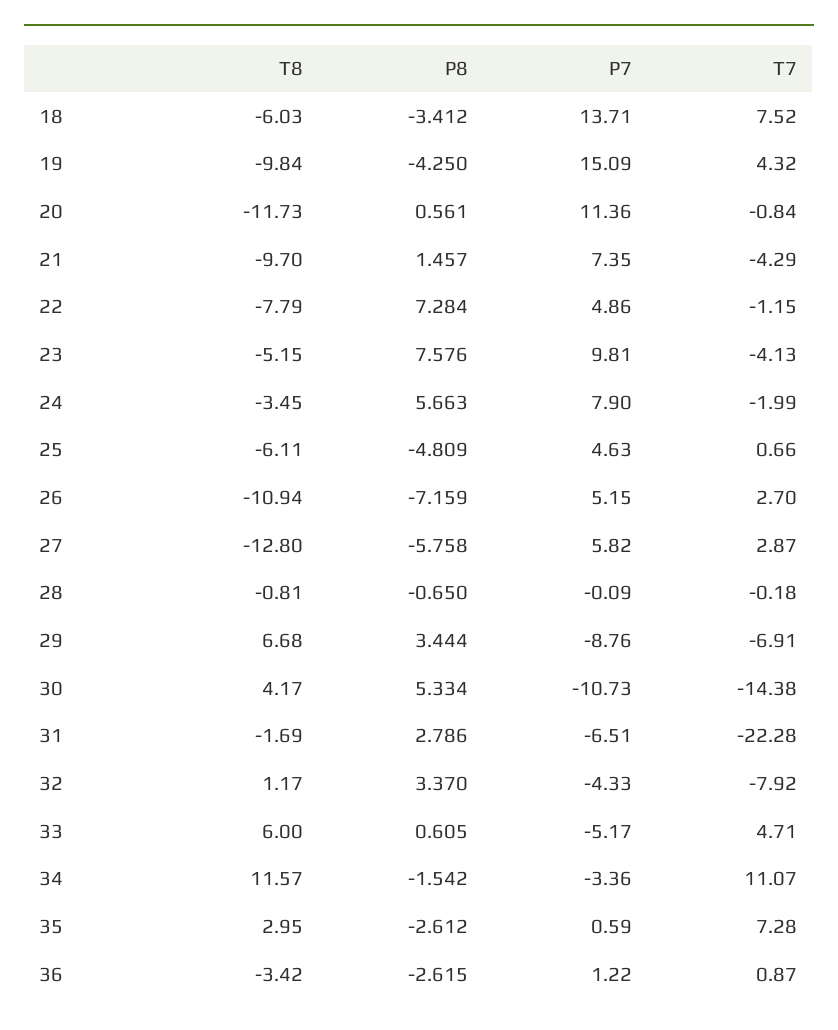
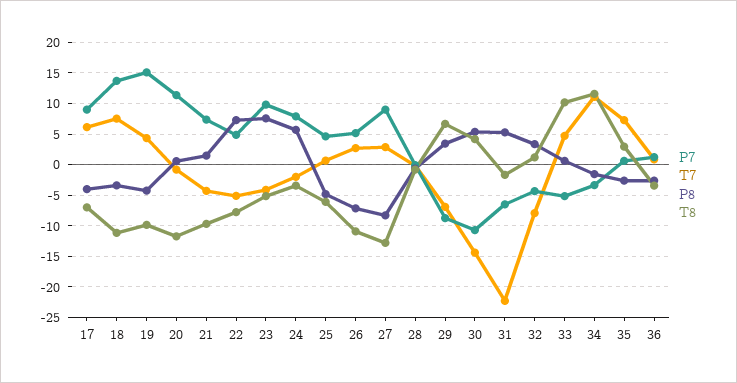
T8, 18: -6.03 -> -11
T7, 22: -1.15 -> -5
P8, 27: -5.758 -> -8
P7, 27: 5.82 -> 9
P8, 31: 2.786 -> 5
T8, 33: 6 -> 10
P7, 17: none -> 9
T7, 17: none -> 6
P8, 17: none -> -4
T8, 17: none -> -7

